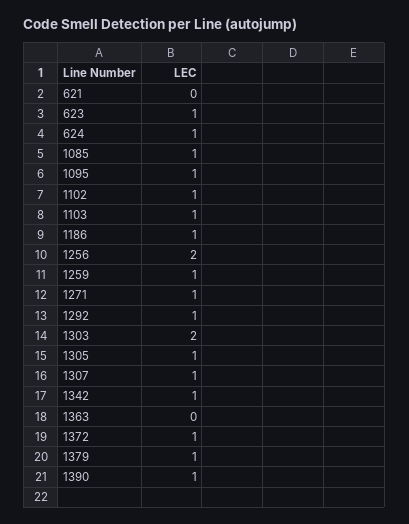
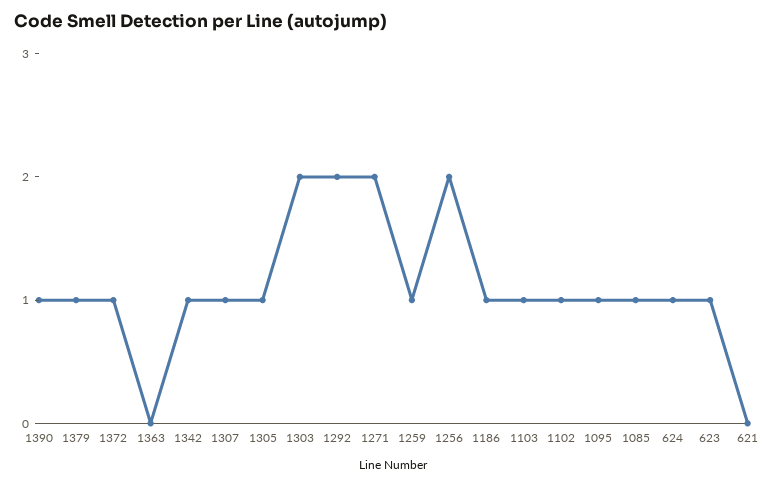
1271: 1 -> 2
1292: 1 -> 2

